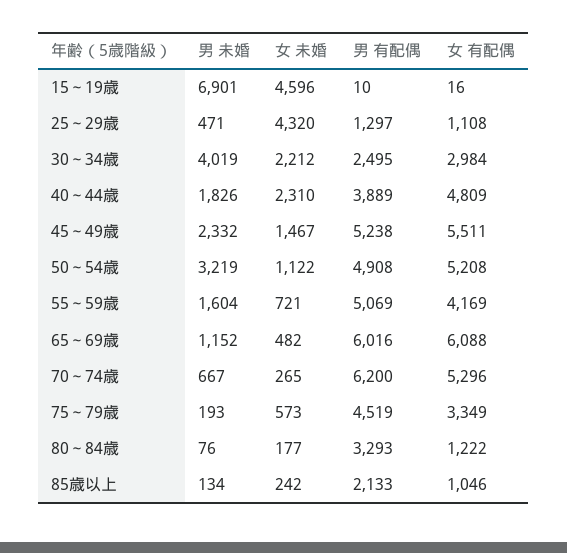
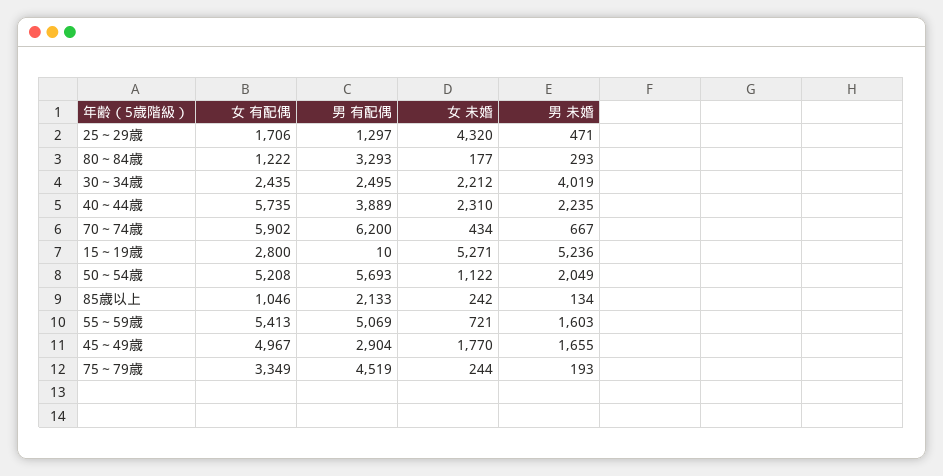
男 未婚, 15～19歳: 6901 -> 5236
女 未婚, 15～19歳: 4596 -> 5271
女 有配偶, 15～19歳: 16 -> 2800
女 有配偶, 25～29歳: 1108 -> 1706
女 有配偶, 30～34歳: 2984 -> 2435
男 未婚, 40～44歳: 1826 -> 2235
女 有配偶, 40～44歳: 4809 -> 5735
男 未婚, 45～49歳: 2332 -> 1655
女 未婚, 45～49歳: 1467 -> 1770
男 有配偶, 45～49歳: 5238 -> 2904
女 有配偶, 45～49歳: 5511 -> 4967
男 未婚, 50～54歳: 3219 -> 2049
男 有配偶, 50～54歳: 4908 -> 5693
男 未婚, 55～59歳: 1604 -> 1603
女 有配偶, 55～59歳: 4169 -> 5413
男 未婚, 65～69歳: 1152 -> none
女 未婚, 65～69歳: 482 -> none
男 有配偶, 65～69歳: 6016 -> none
女 有配偶, 65～69歳: 6088 -> none
女 未婚, 70～74歳: 265 -> 434
女 有配偶, 70～74歳: 5296 -> 5902
女 未婚, 75～79歳: 573 -> 244
男 未婚, 80～84歳: 76 -> 293

